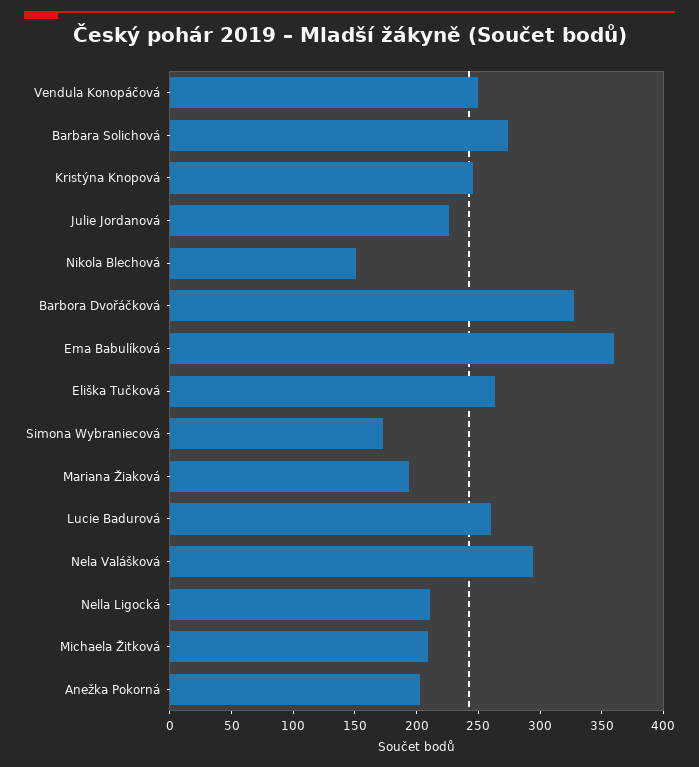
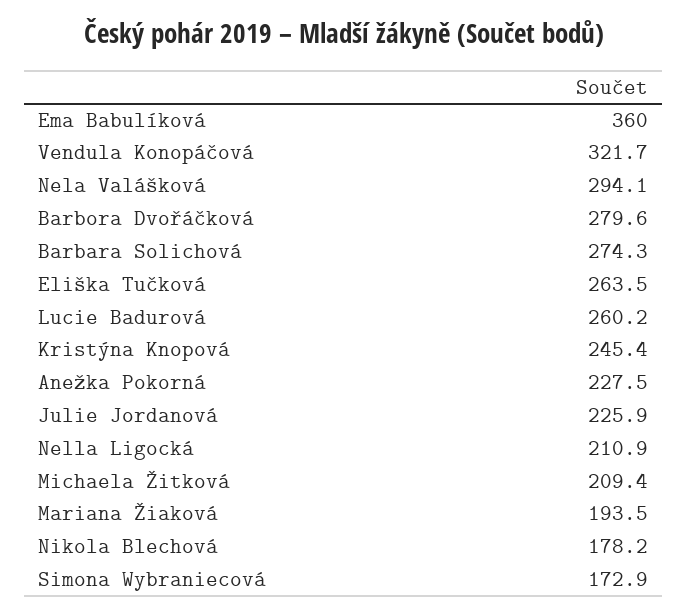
Vendula Konopáčová: 250 -> 321.7
Nikola Blechová: 150 -> 178.2
Barbora Dvořáčková: 330 -> 279.6
Anežka Pokorná: 200 -> 227.5

